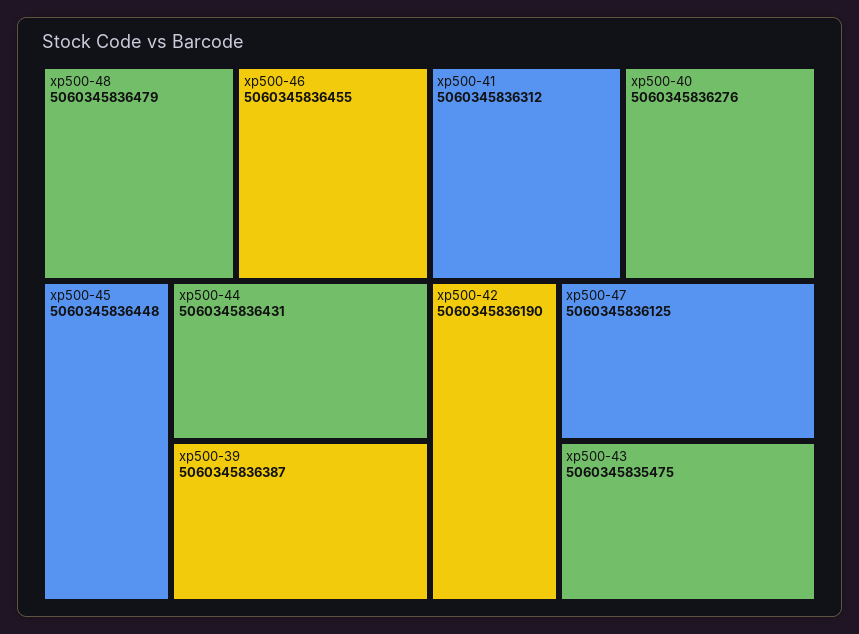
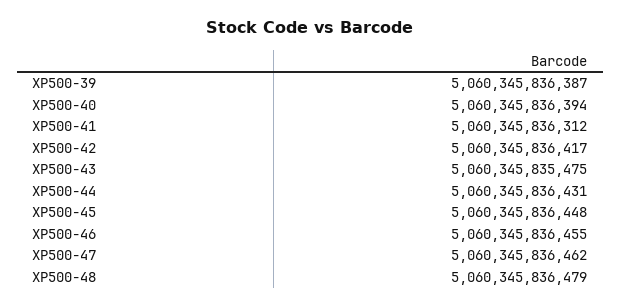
xp500-40: 5060345836276 -> 5060345836394
xp500-42: 5060345836190 -> 5060345836417
xp500-47: 5060345836125 -> 5060345836462

